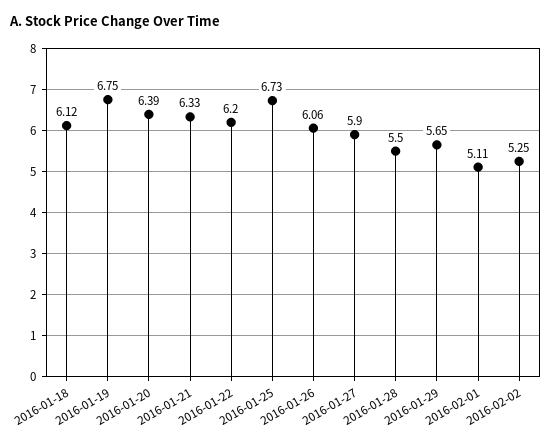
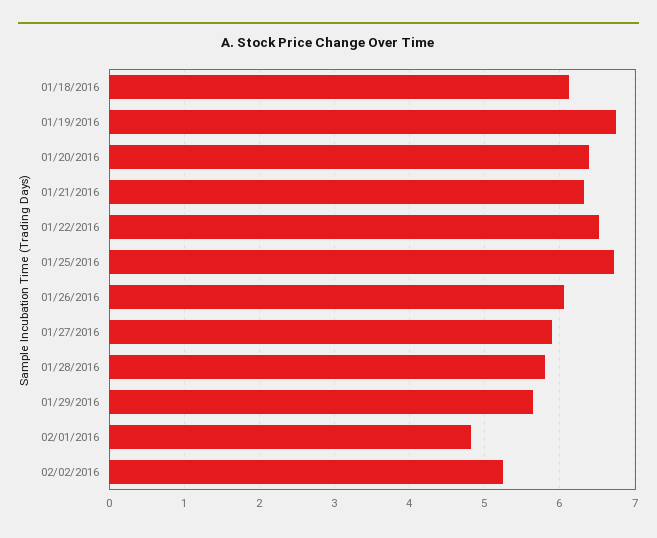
2016-01-22: 6.2 -> 6.5
2016-01-28: 5.5 -> 5.8
2016-02-01: 5.11 -> 4.8

